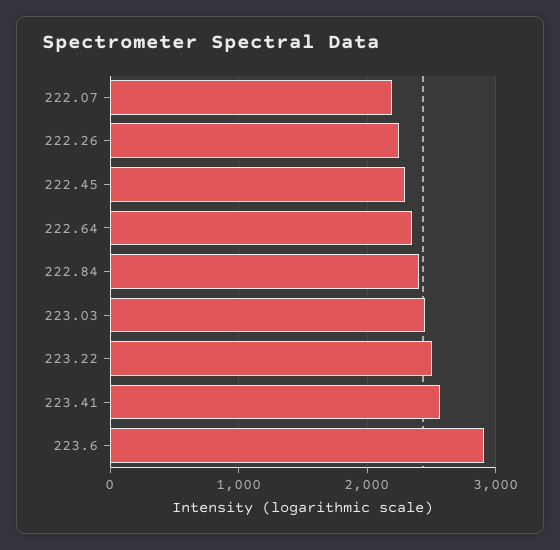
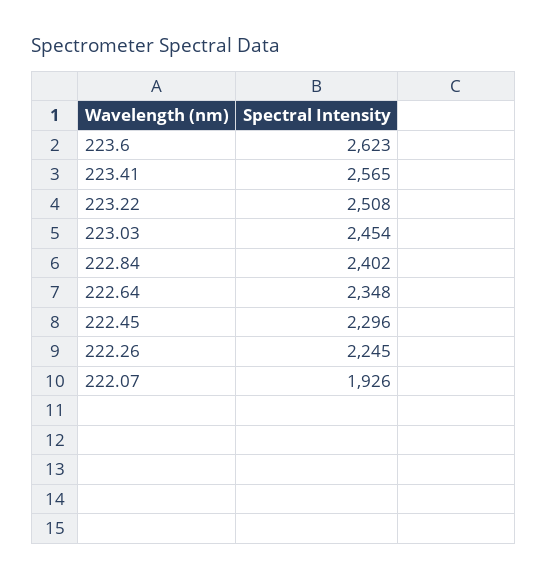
222.07: 2200 -> 1926
223.6: 2900 -> 2623

